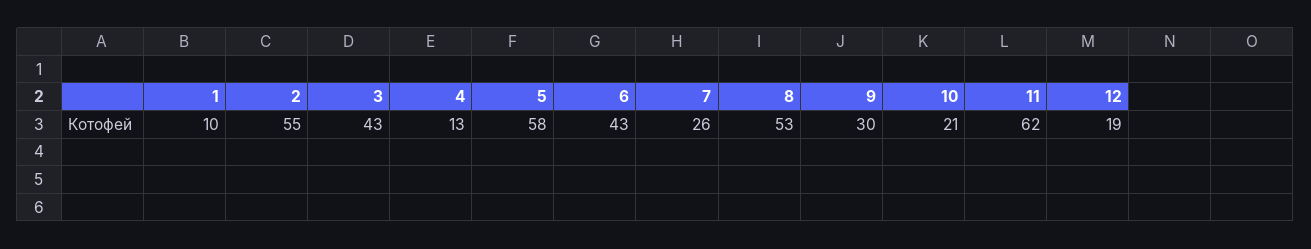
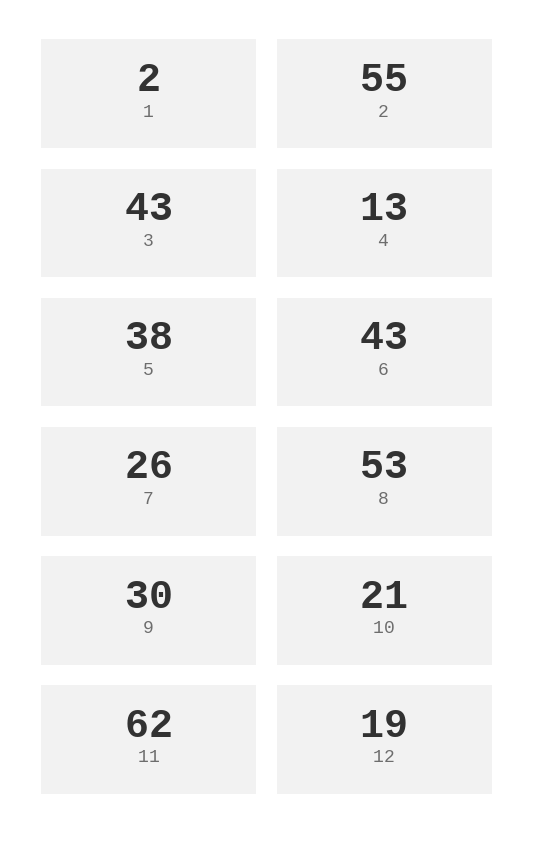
1: 10 -> 2
5: 58 -> 38

